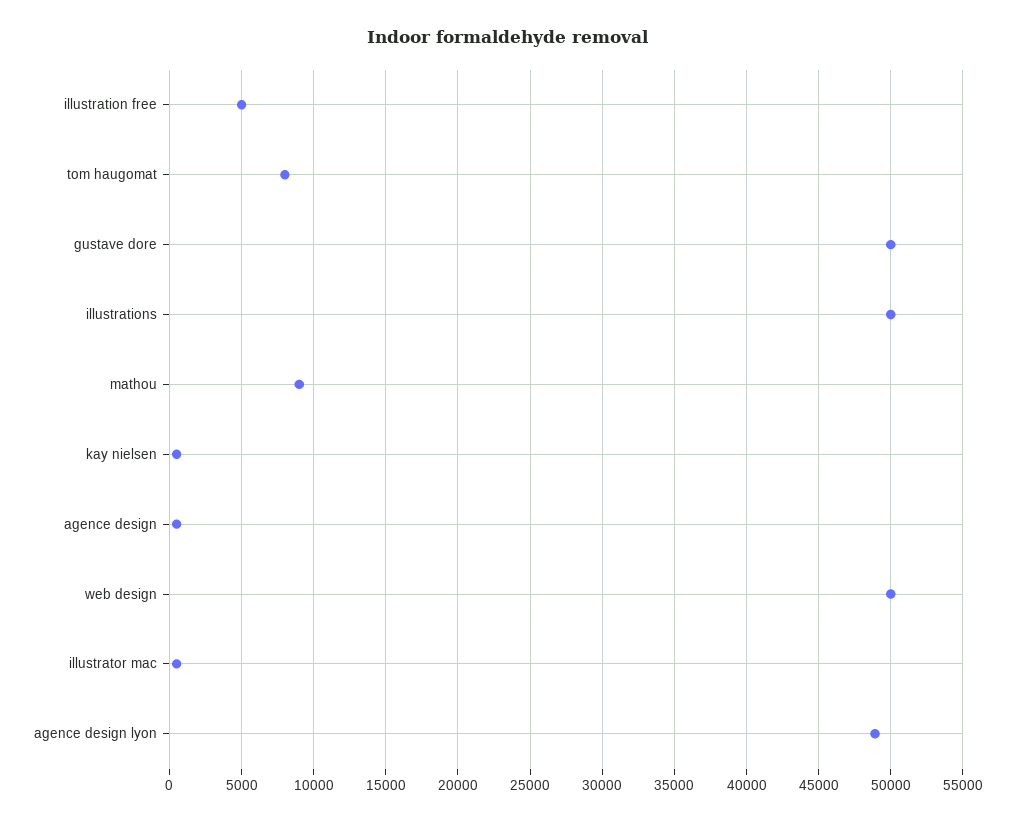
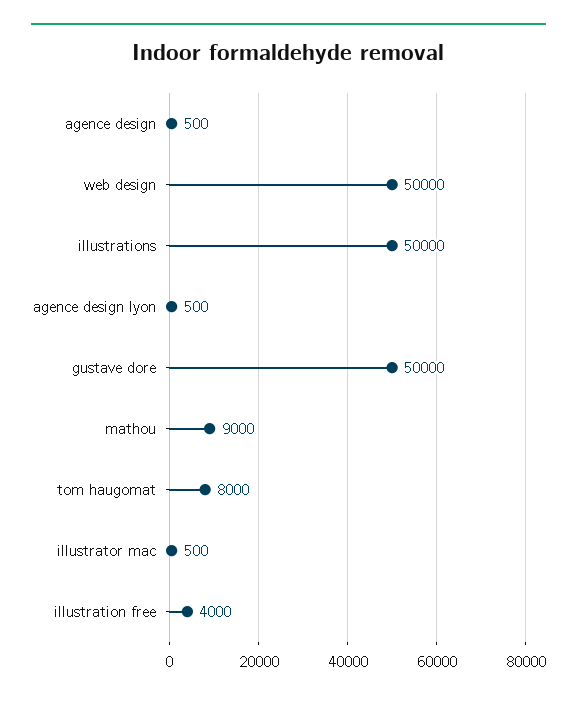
illustration free: 5000 -> 4000
kay nielsen: 500 -> none
agence design lyon: 49000 -> 500

